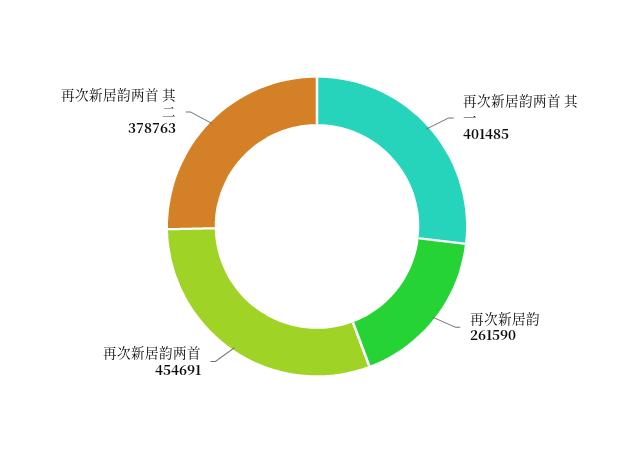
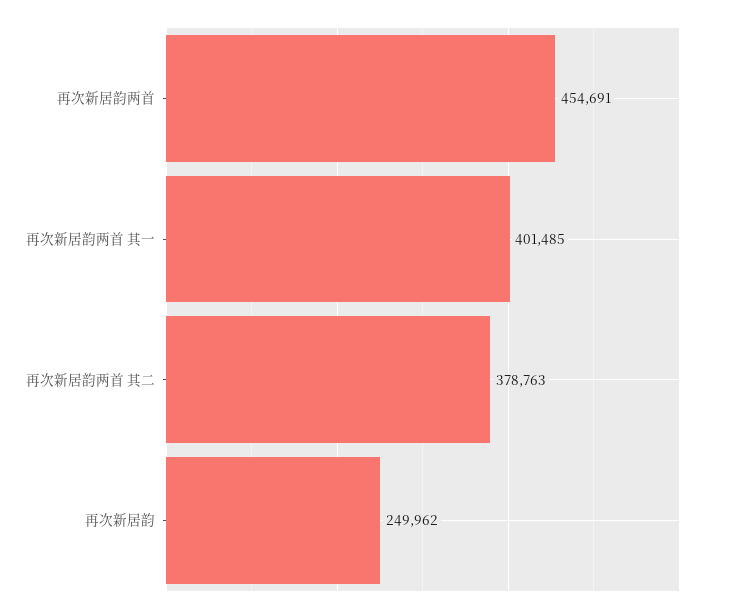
再次新居韵: 261590 -> 249962

